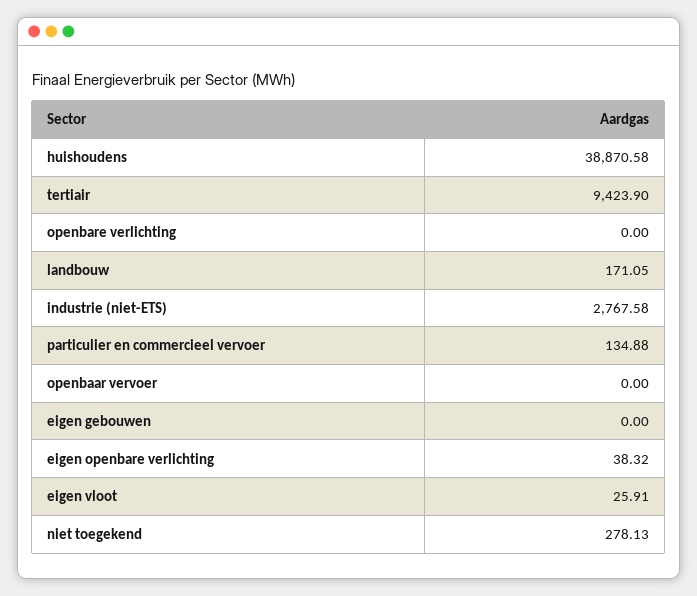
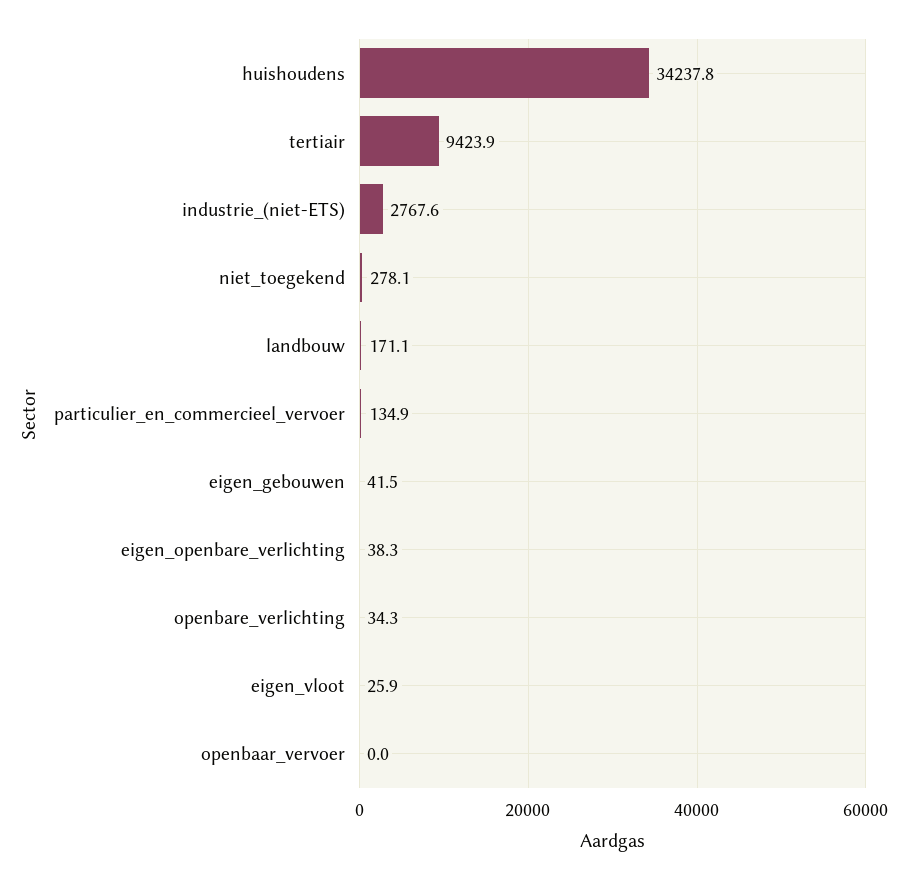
huishoudens: 38870.58 -> 34237.8
openbare verlichting: 0 -> 34.3
eigen gebouwen: 0 -> 41.5

